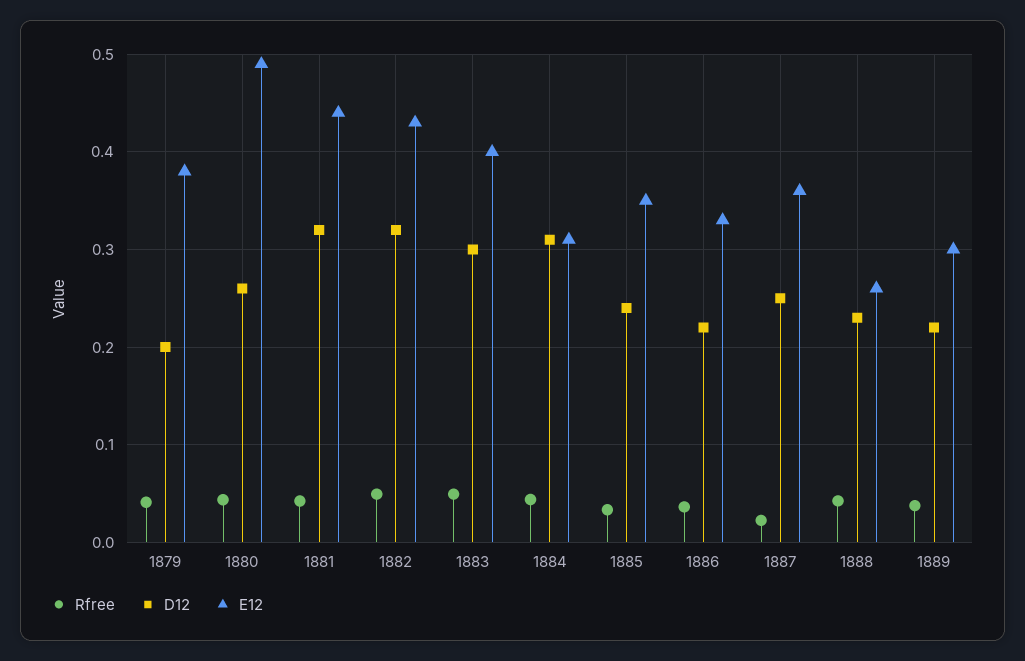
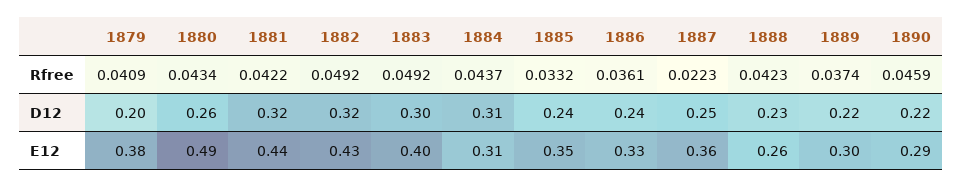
D12, 1886: 0.22 -> 0.24
Rfree, 1890: none -> 0.0459
D12, 1890: none -> 0.22
E12, 1890: none -> 0.29

